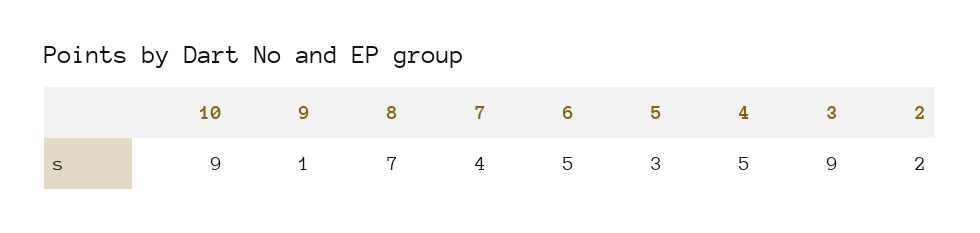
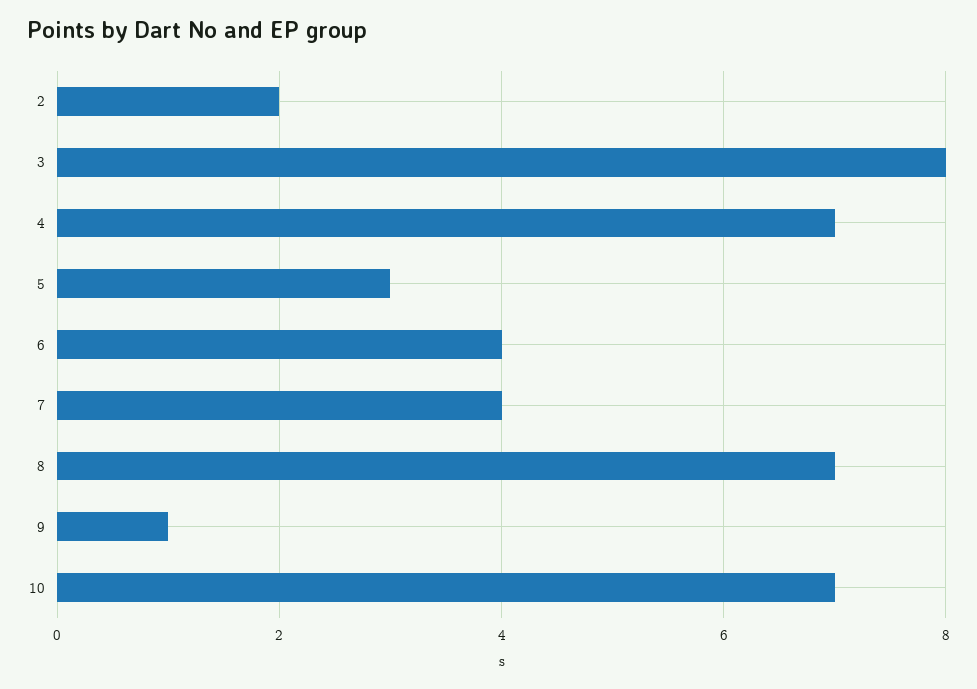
10: 9 -> 7
6: 5 -> 4
4: 5 -> 7
3: 9 -> 8

